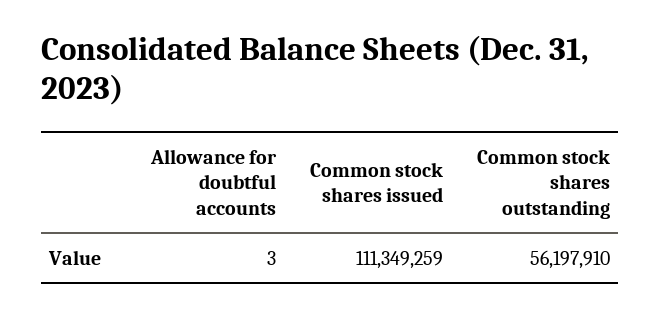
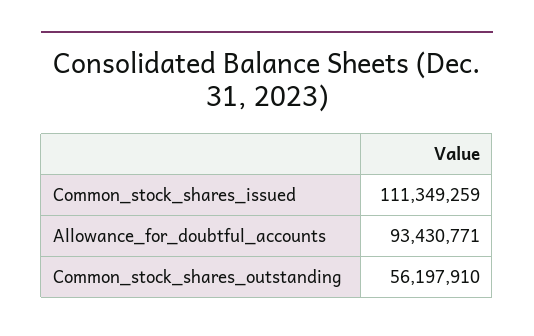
Allowance for doubtful accounts: 3 -> 93430771

